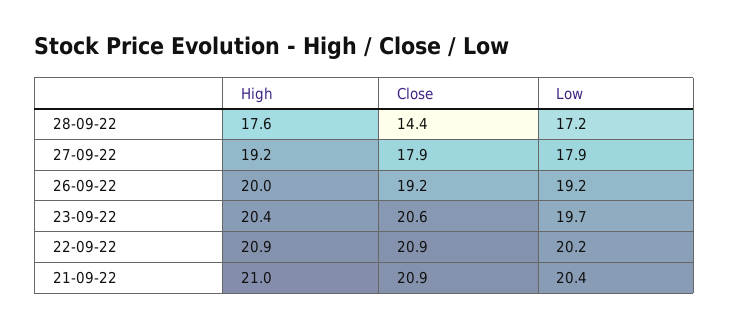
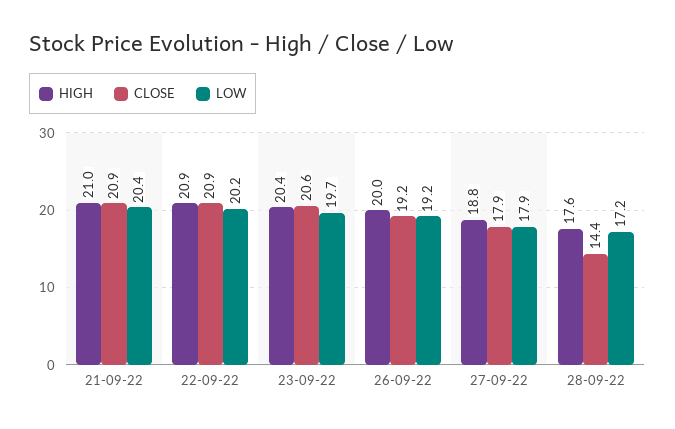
High, 27-09-22: 19.2 -> 18.8

